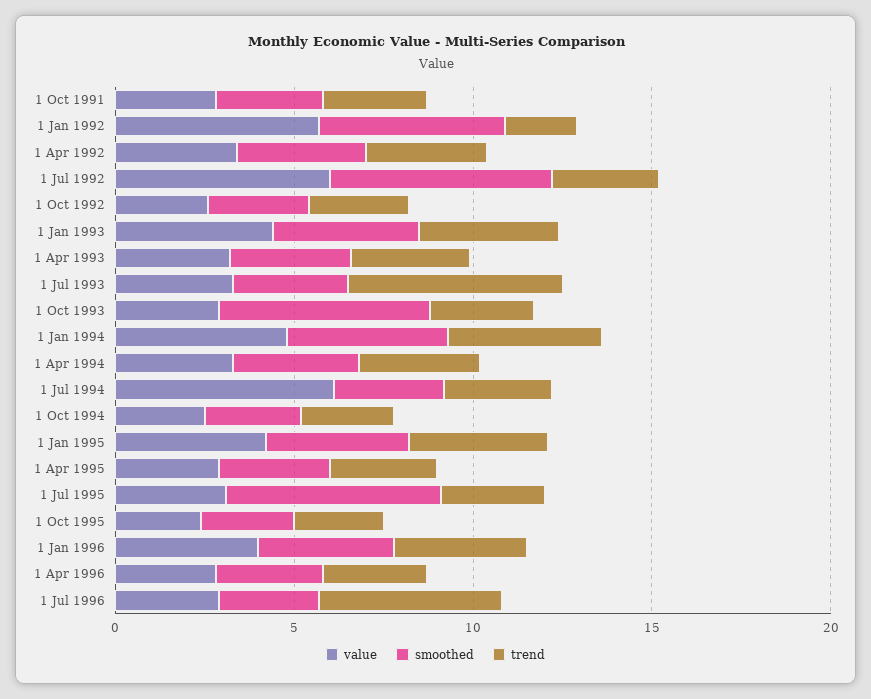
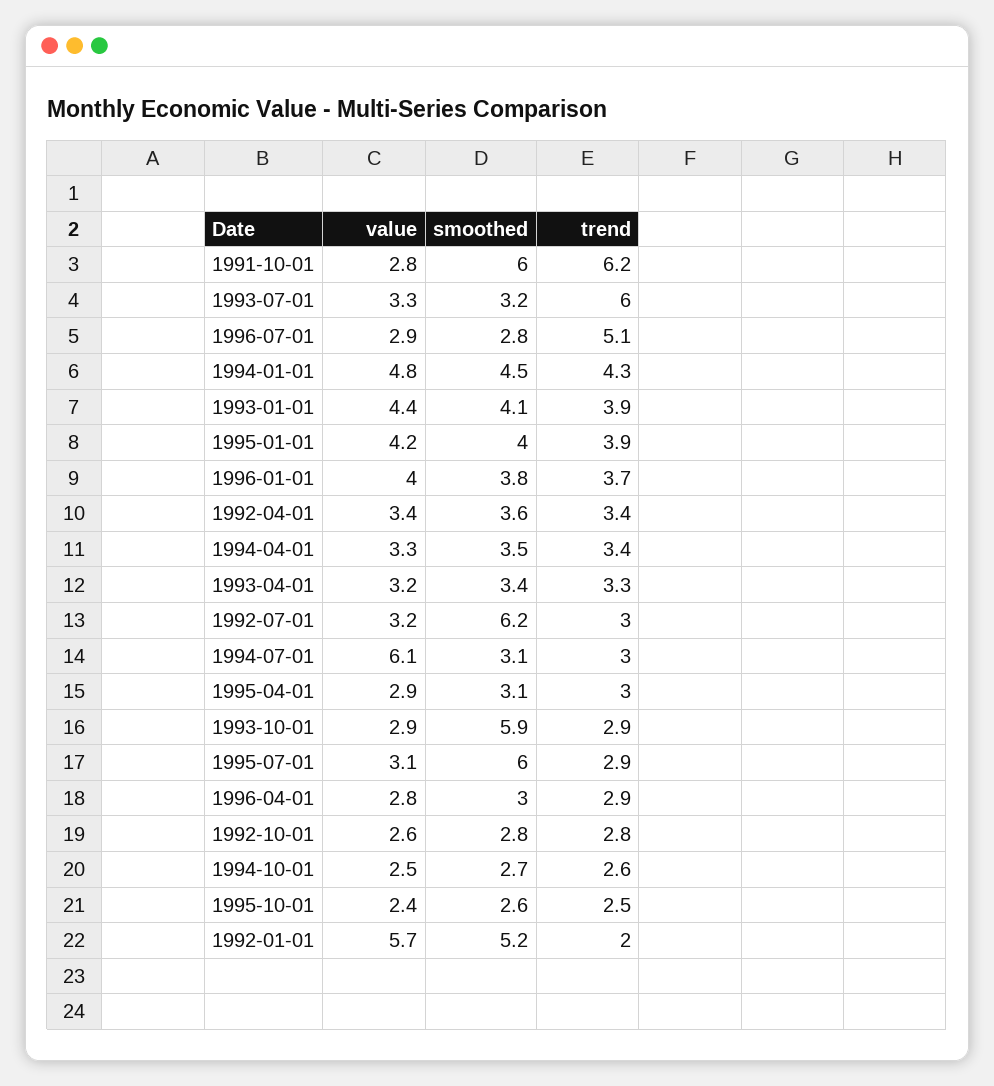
smoothed, 1 Oct 1991: 3 -> 6
trend, 1 Oct 1991: 3 -> 6.2
value, 1 Jul 1992: 6 -> 3.2

